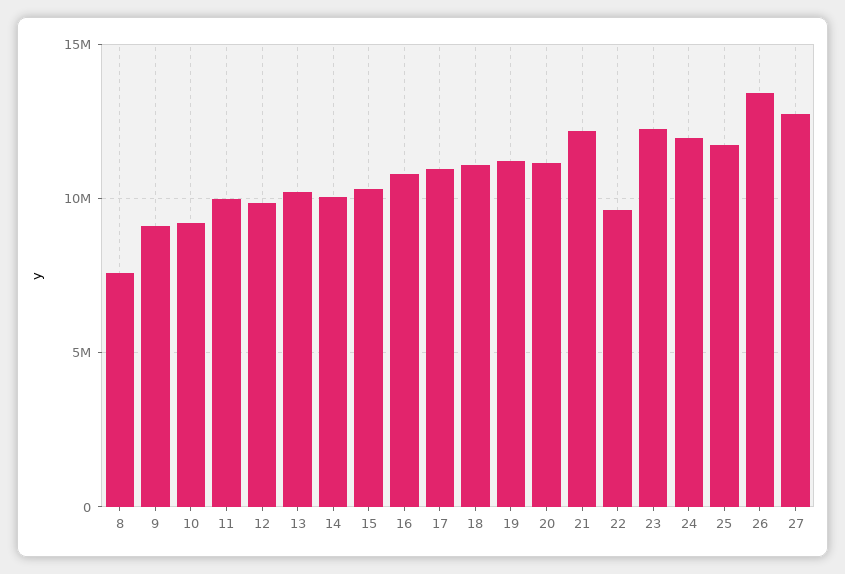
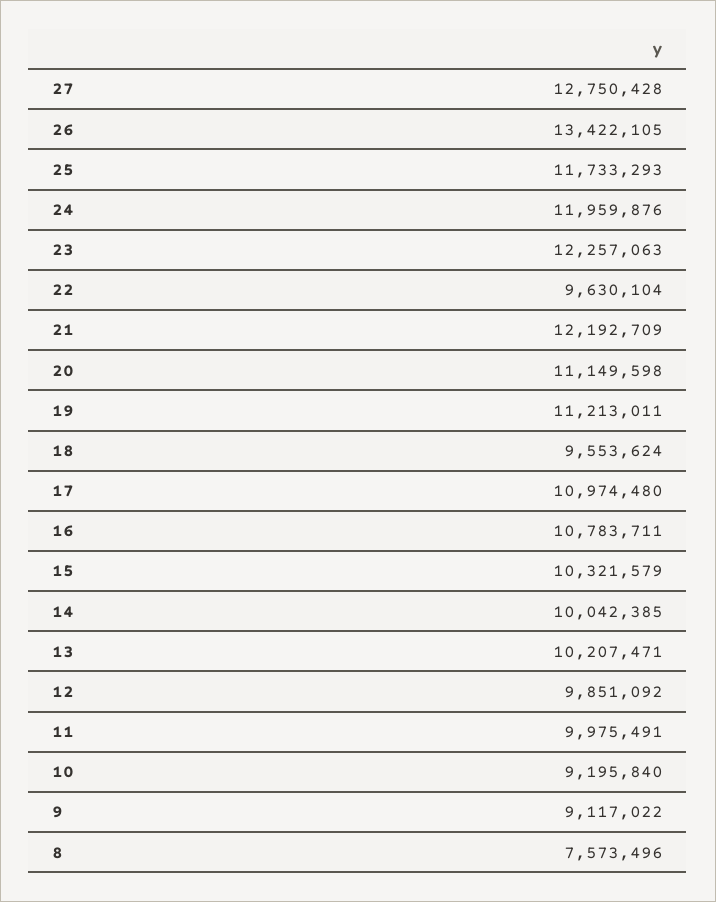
18: 11000000 -> 9553624

